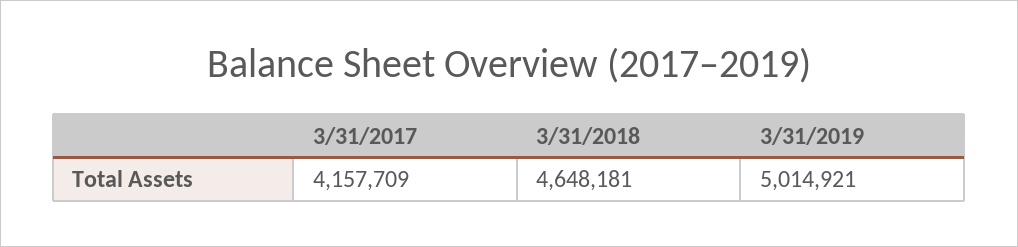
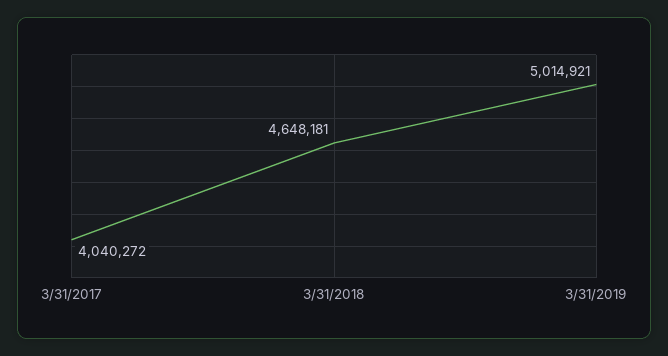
3/31/2017: 4157709 -> 4040272

